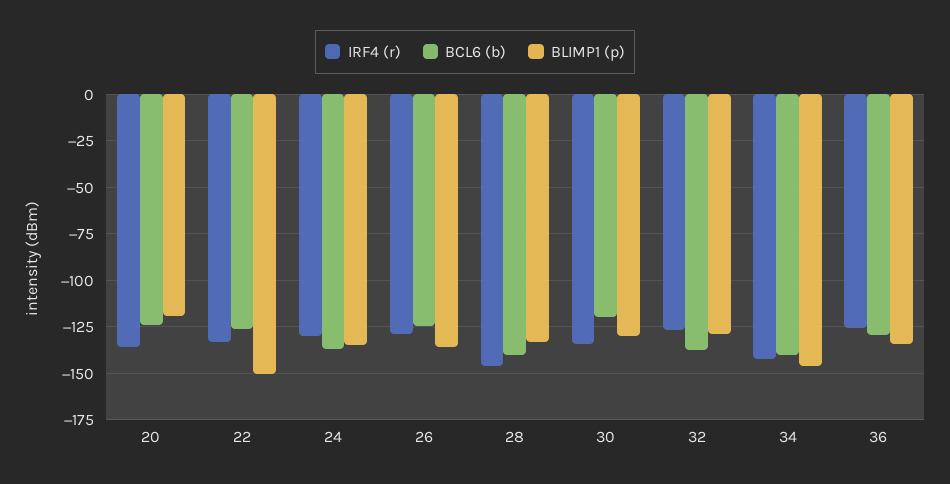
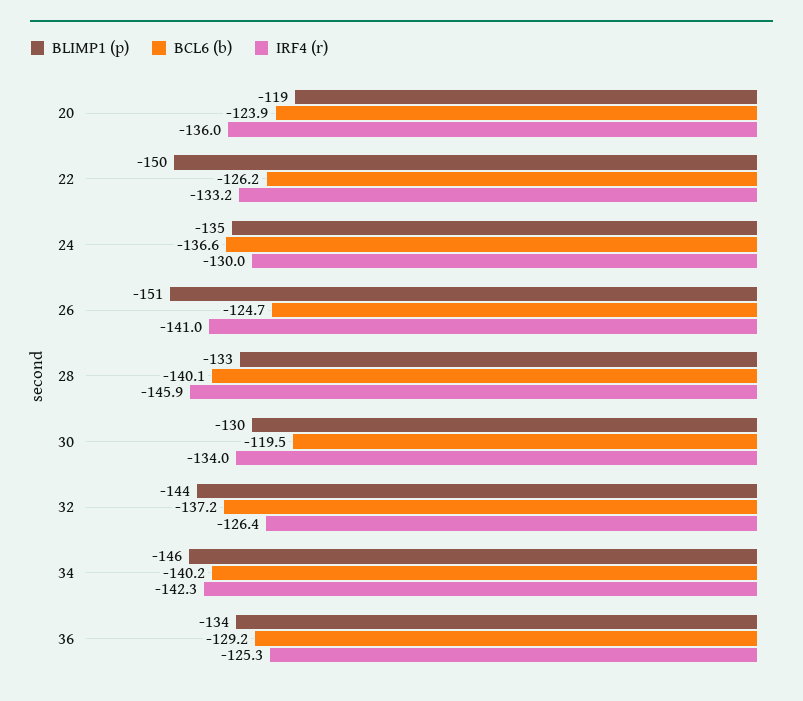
IRF4 (r), 26: -130 -> -141
BLIMP1 (p), 26: -135 -> -151
BLIMP1 (p), 32: -130 -> -144

